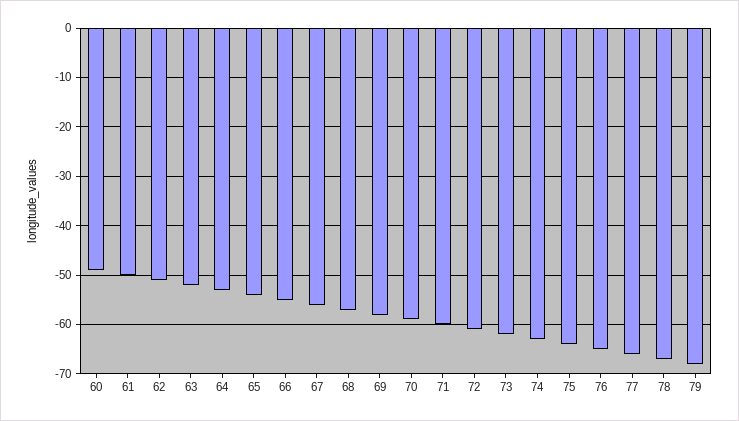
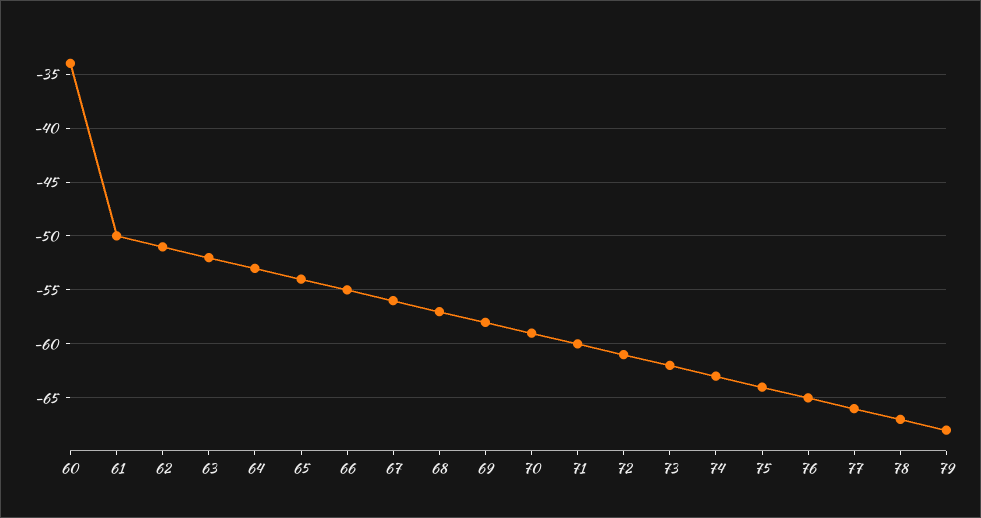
60: -50 -> -34

